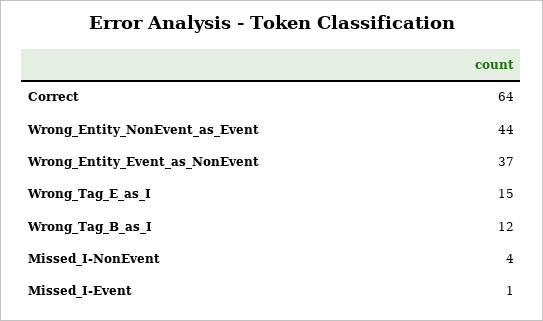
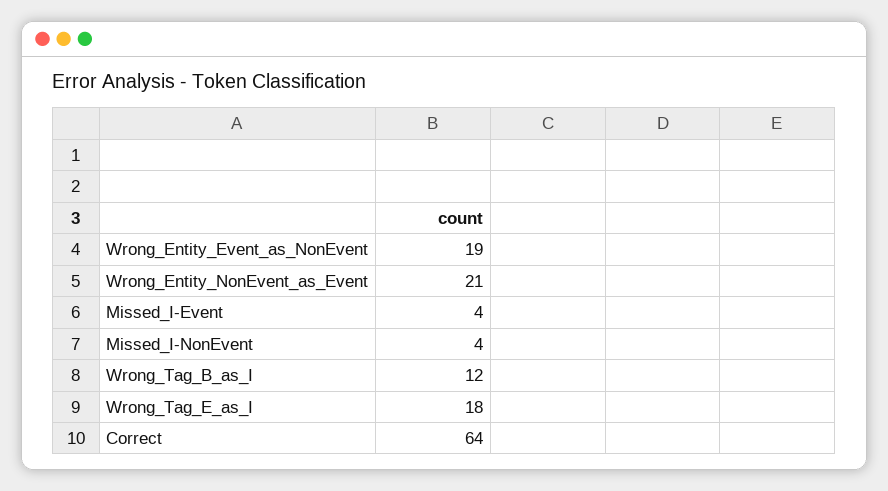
Wrong_Entity_NonEvent_as_Event: 44 -> 21
Wrong_Entity_Event_as_NonEvent: 37 -> 19
Wrong_Tag_E_as_I: 15 -> 18
Missed_I-Event: 1 -> 4

